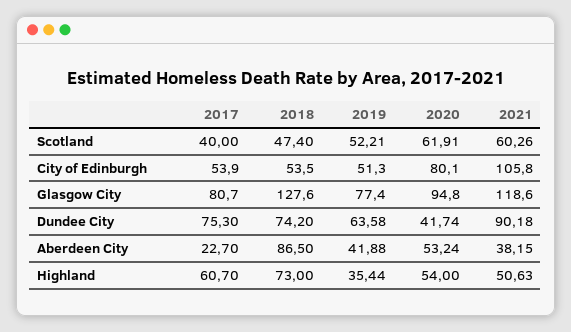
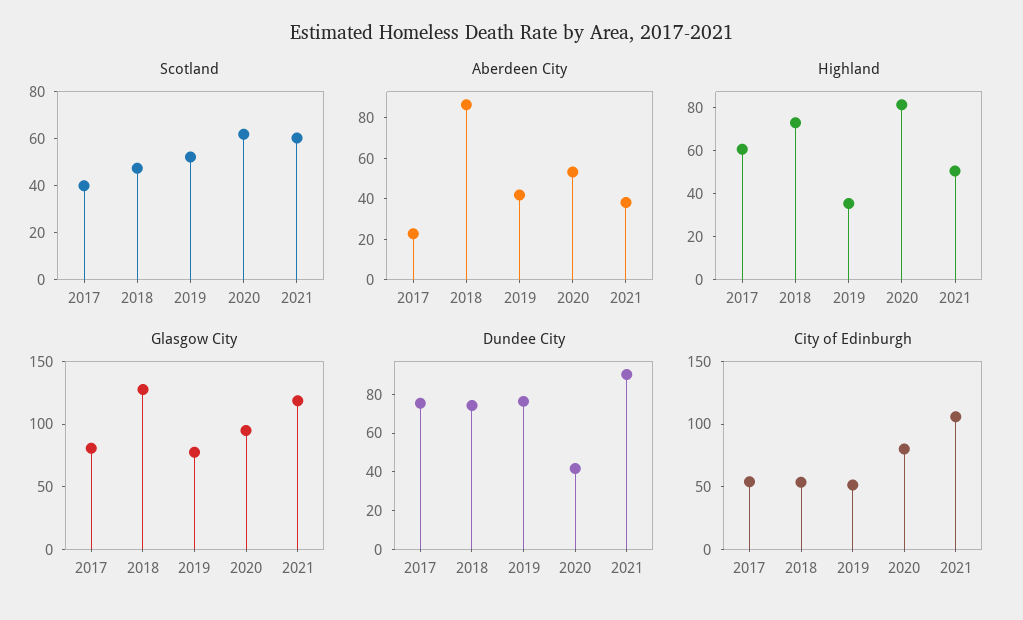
Dundee City, 2019: 63.58 -> 75
Highland, 2020: 54 -> 80

